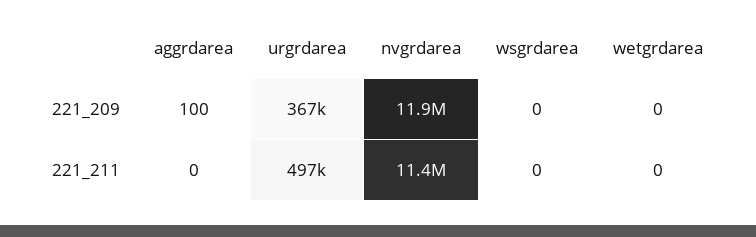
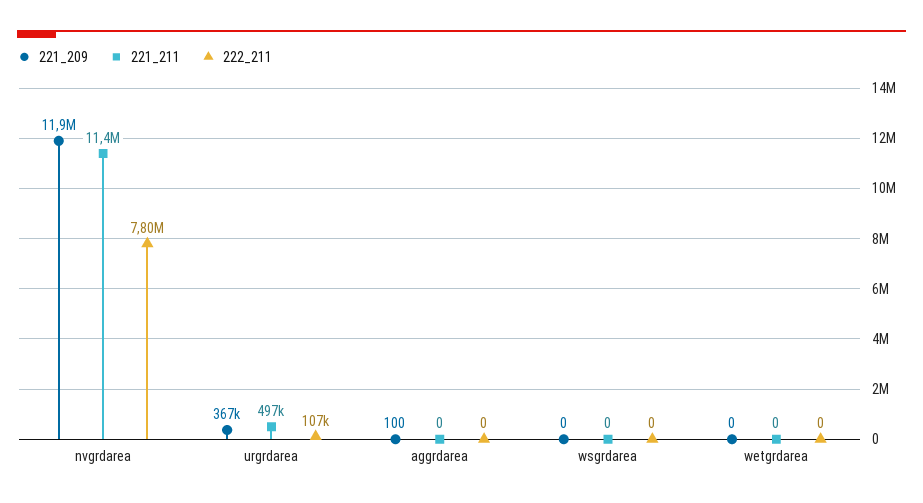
222_211, nvgrdarea: none -> 7800000
222_211, urgrdarea: none -> 107000
222_211, aggrdarea: none -> 0
222_211, wsgrdarea: none -> 0
222_211, wetgrdarea: none -> 0

